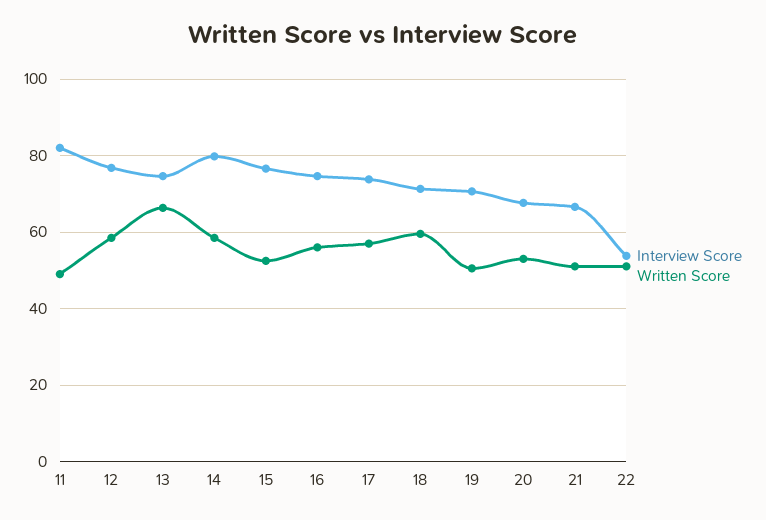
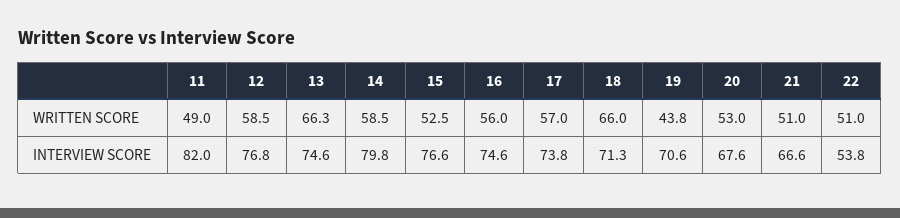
Written Score, 18: 60 -> 66
Written Score, 19: 50 -> 43.8

